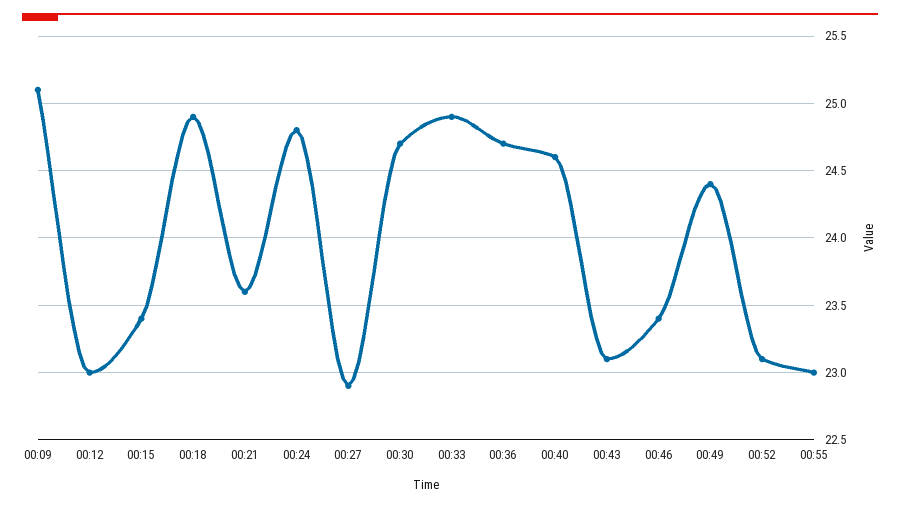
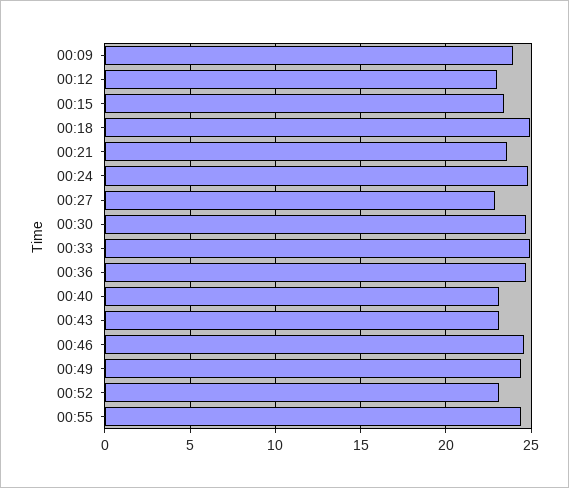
00:09: 25.1 -> 24
00:40: 24.6 -> 23
00:46: 23.4 -> 24.5
00:55: 23 -> 24.5

